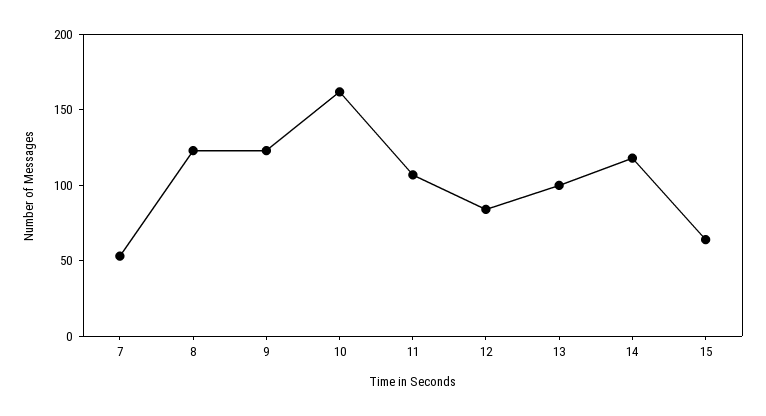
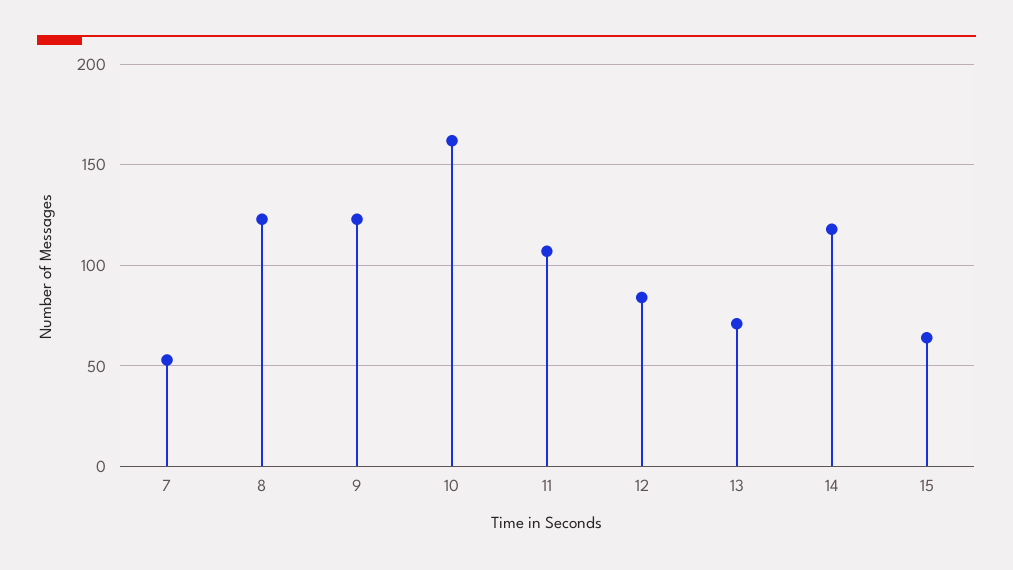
13: 100 -> 70

